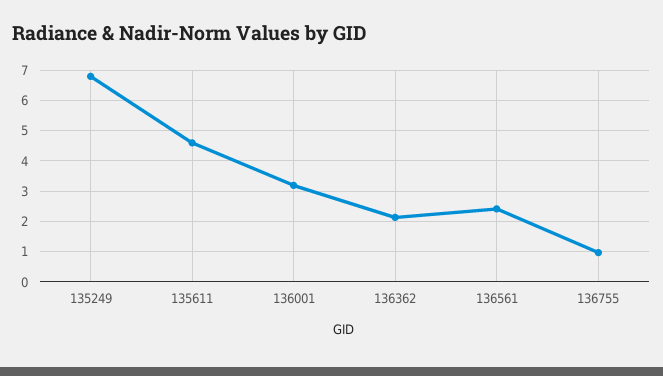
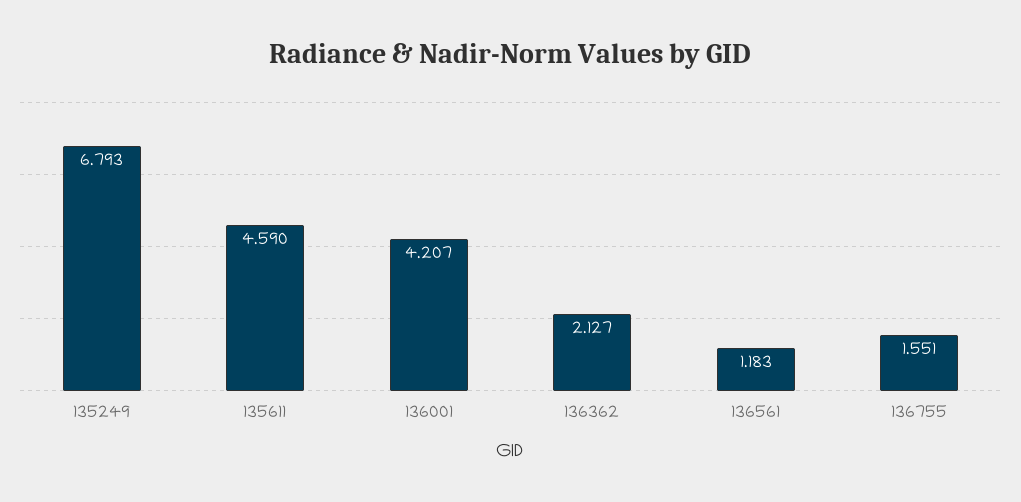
136001: 3.2 -> 4.207
136561: 2.4 -> 1.183
136755: 1 -> 1.551

